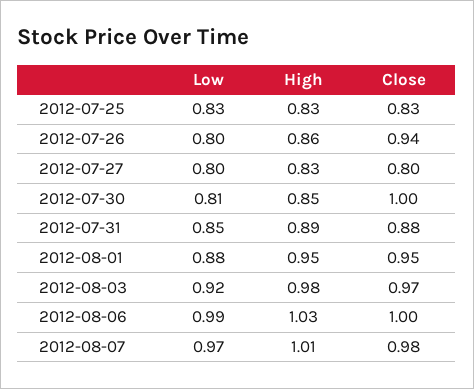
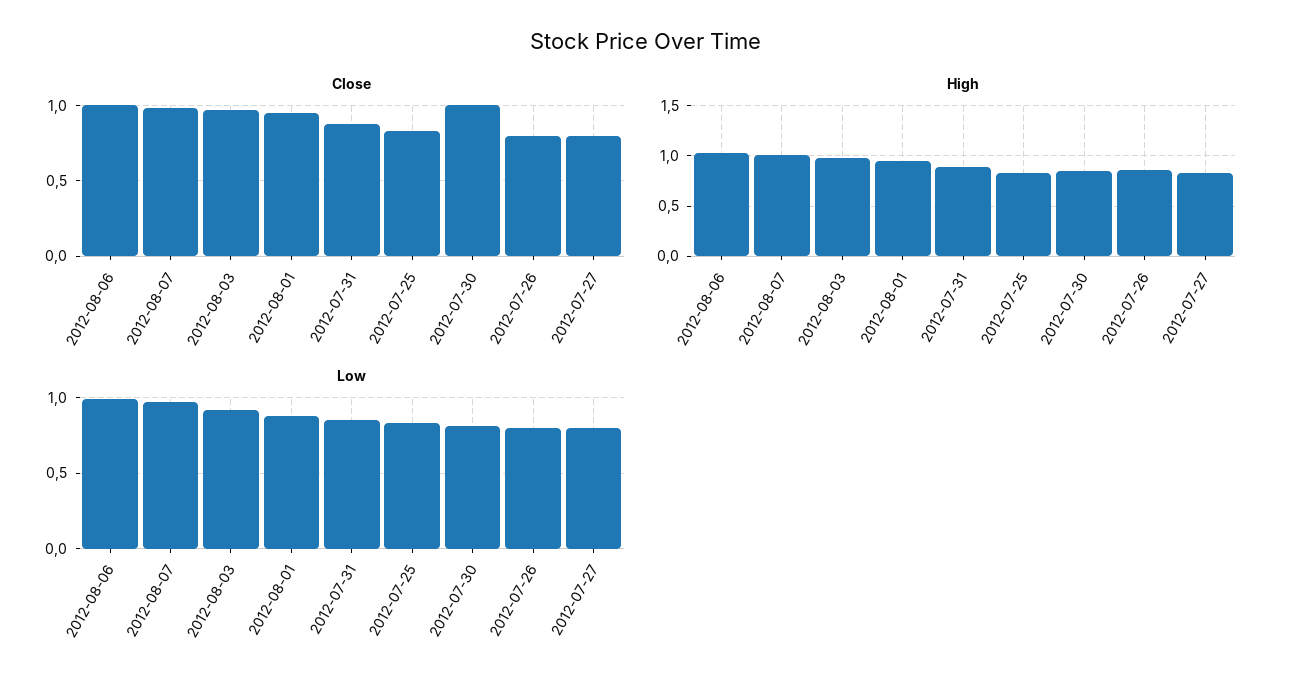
Close, 2012-07-26: 0.94 -> 0.8

